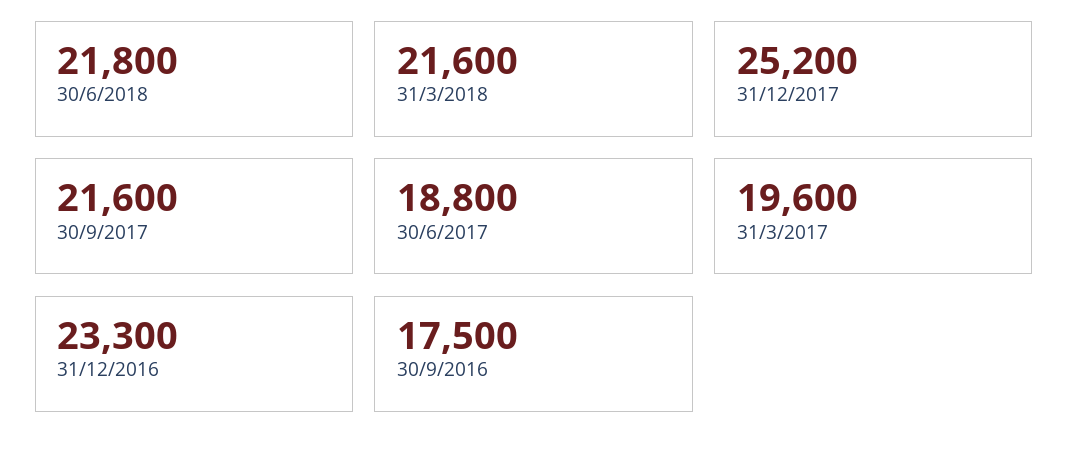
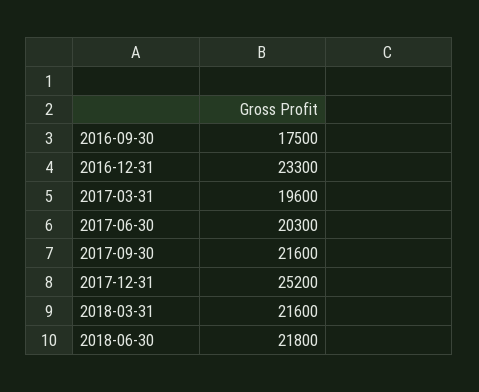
30/6/2017: 18800 -> 20300

